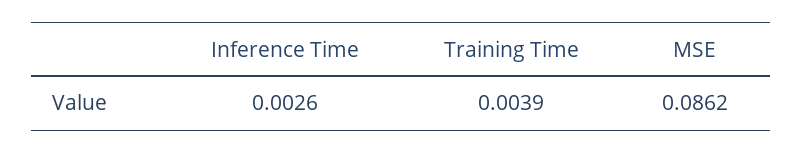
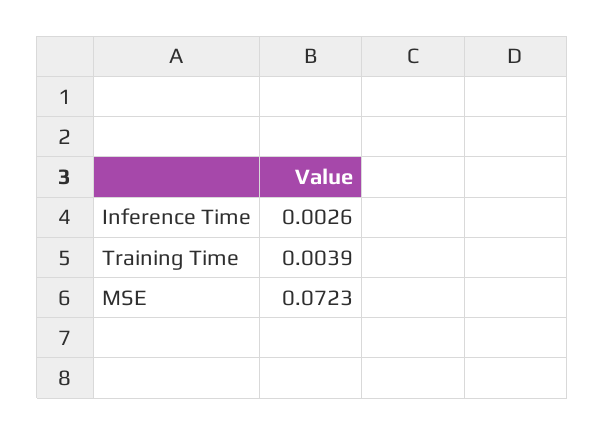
MSE: 0.0862 -> 0.0723

